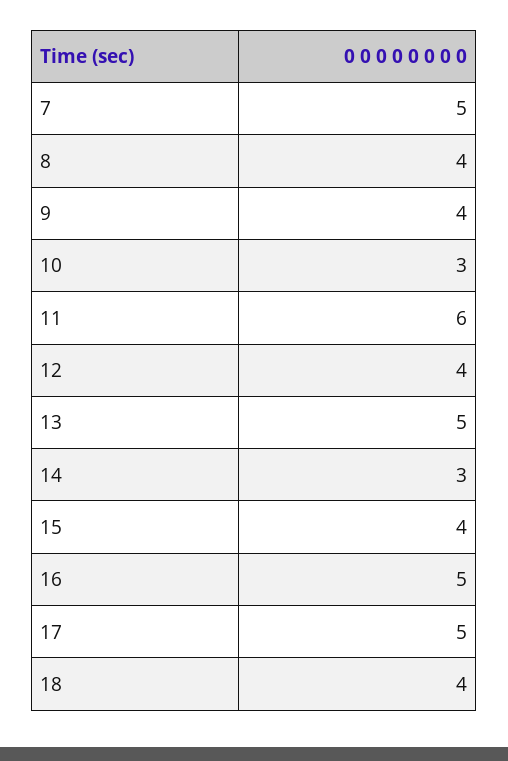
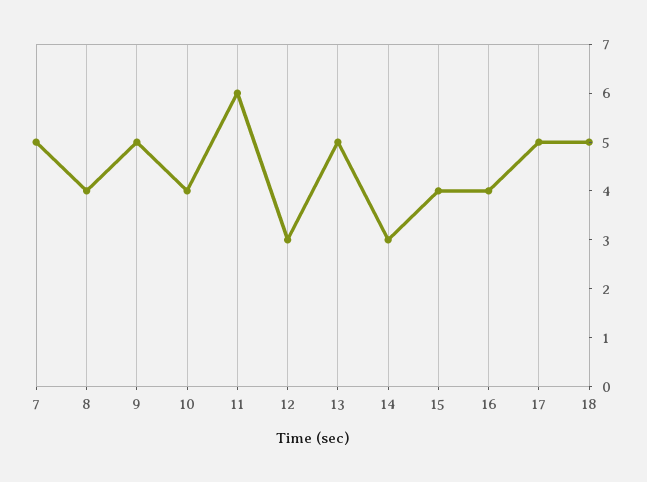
9: 4 -> 5
10: 3 -> 4
12: 4 -> 3
16: 5 -> 4
18: 4 -> 5

